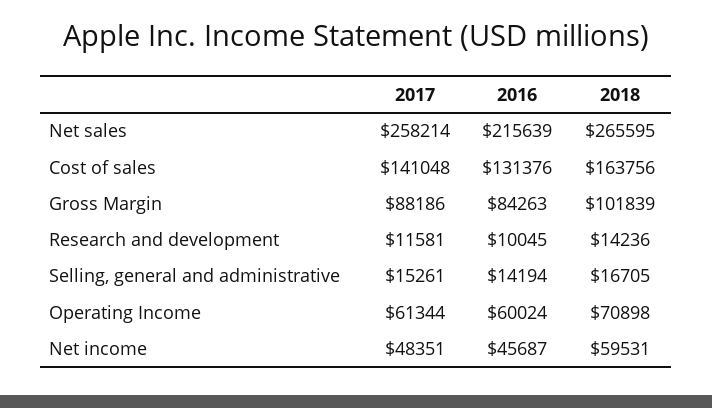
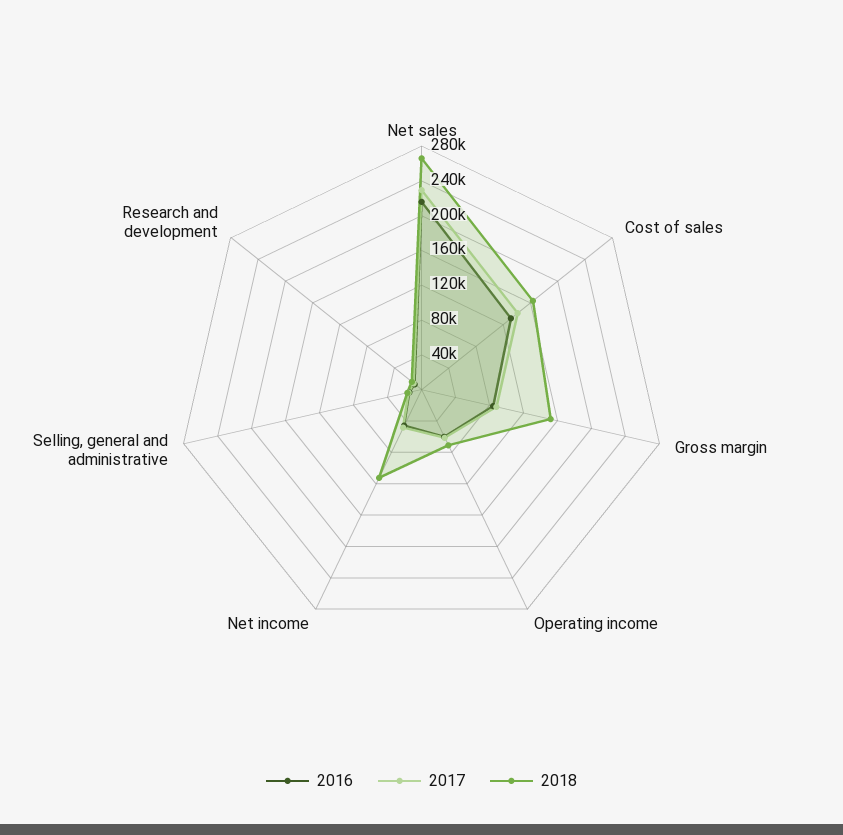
2017, Net sales: 258214 -> 230000
2018, Gross Margin: 101839 -> 150000
2018, Net income: 59531 -> 110000

